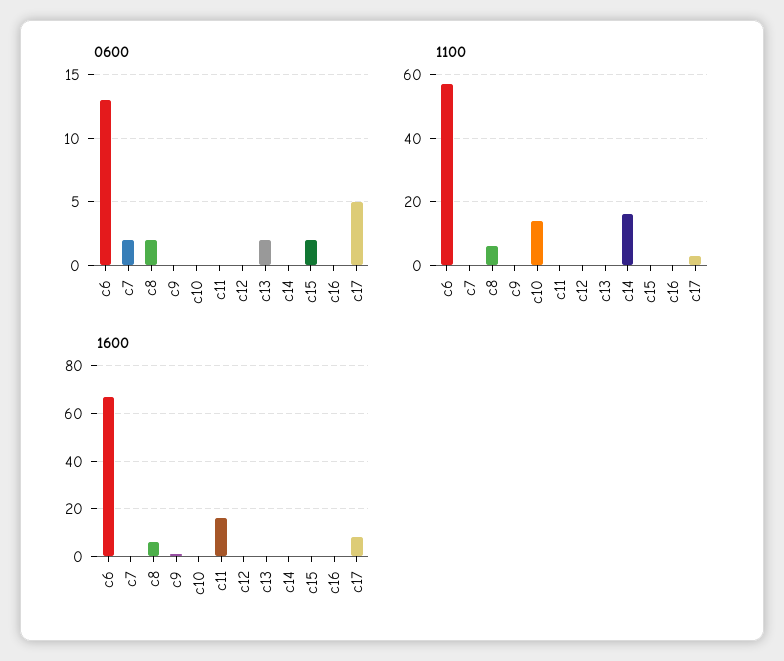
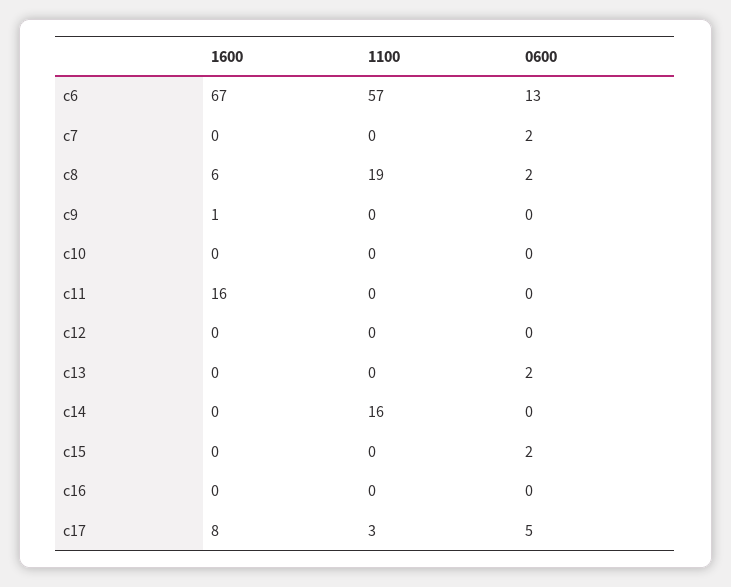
1100, c8: 5 -> 19
1100, c10: 15 -> 0

